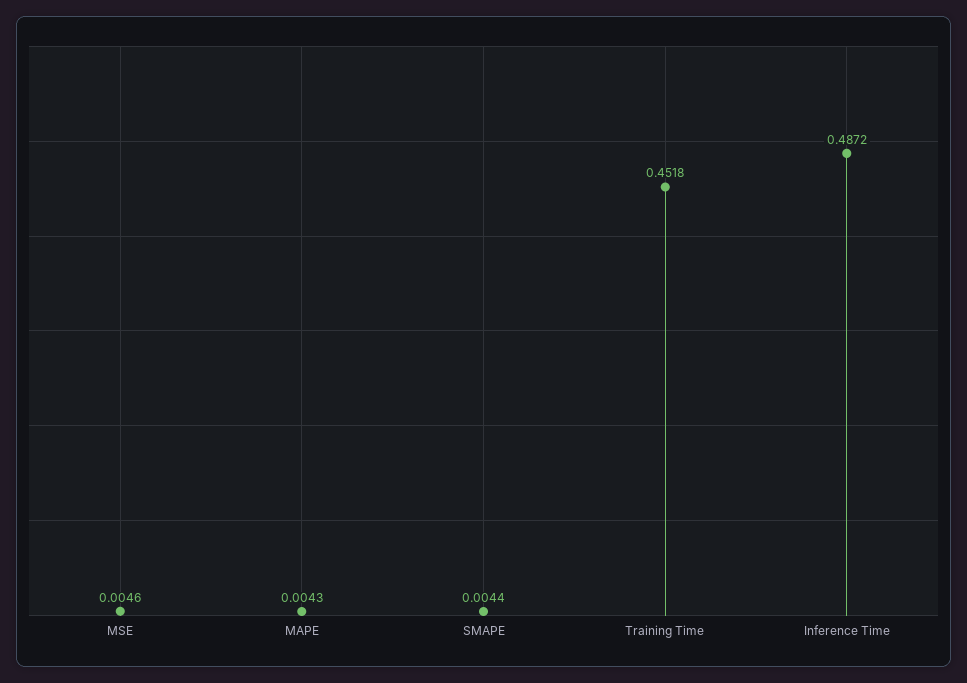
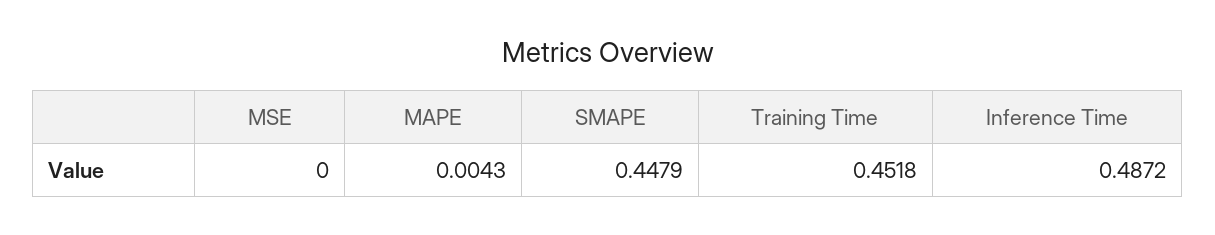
MSE: 0.0046 -> 0
SMAPE: 0.0044 -> 0.4479

